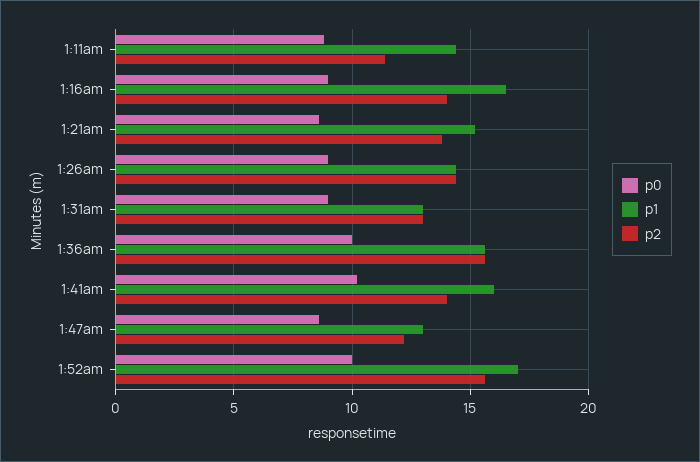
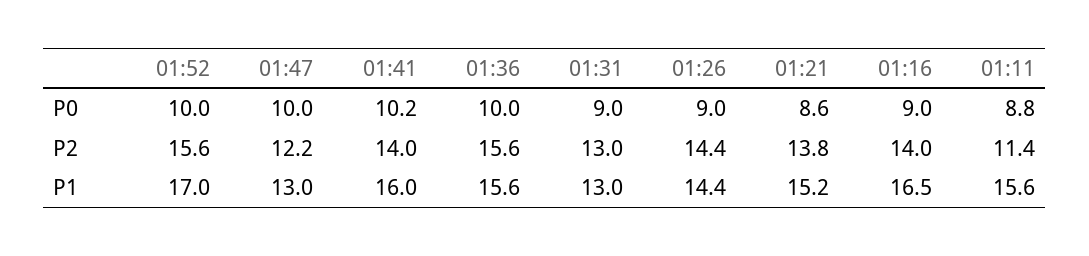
p1, 1:11am: 14.5 -> 15.6
p0, 1:47am: 8.5 -> 10

